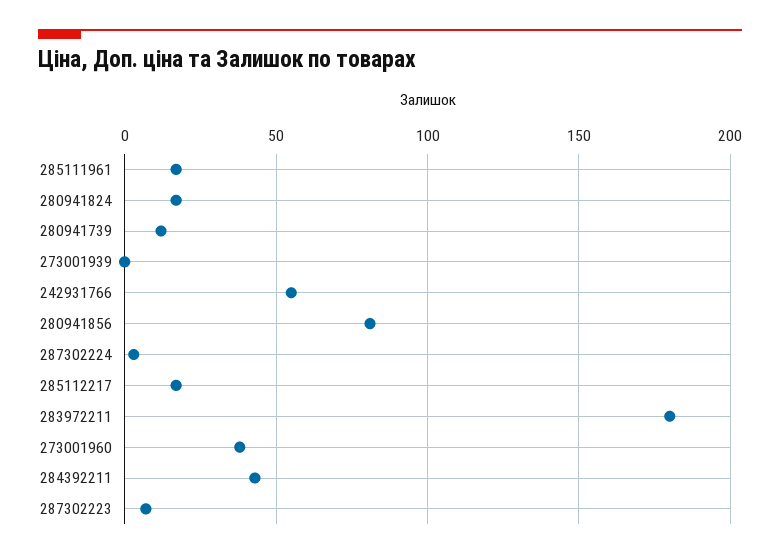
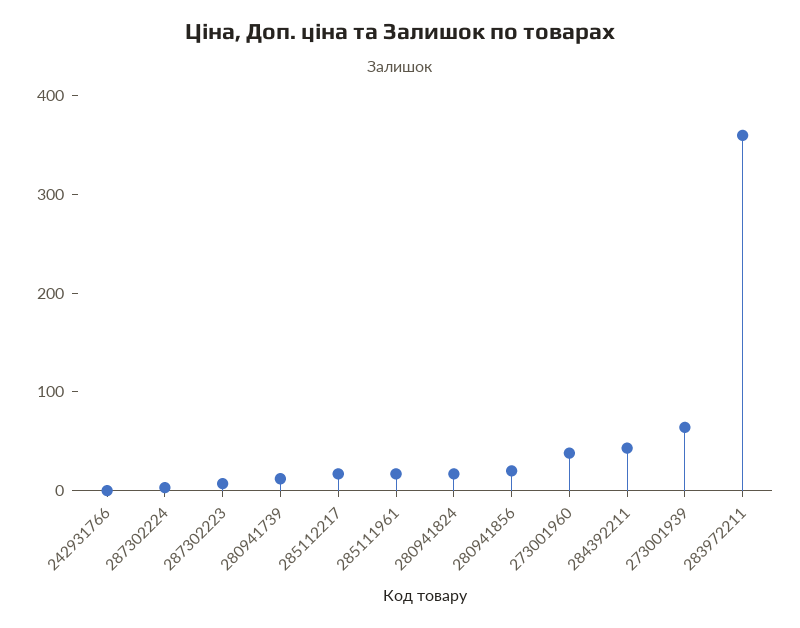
273001939: 0 -> 60
242931766: 55 -> 0
280941856: 80 -> 20
283972211: 180 -> 360

